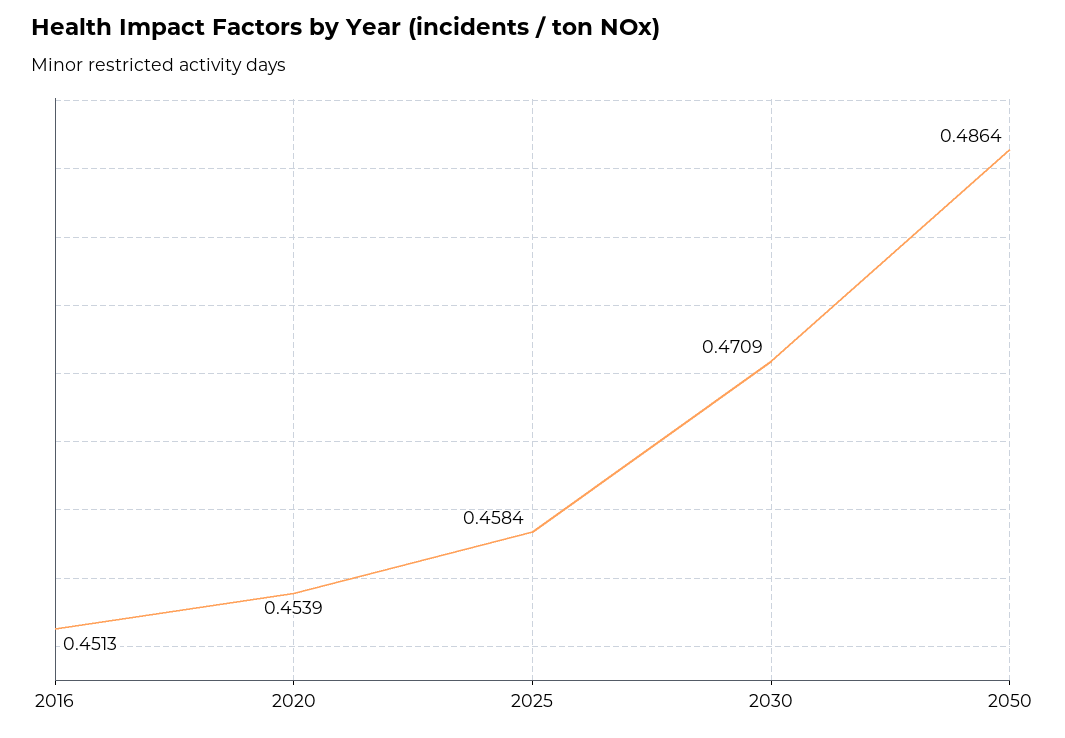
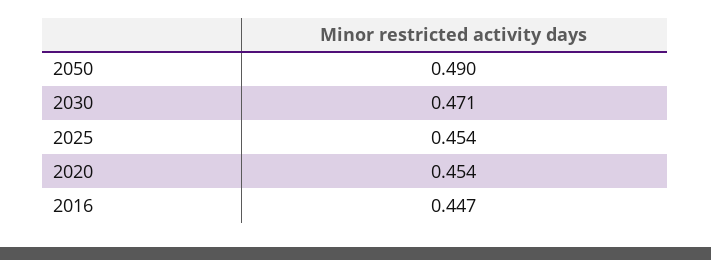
2016: 0.4513 -> 0.447
2025: 0.4584 -> 0.454
2050: 0.4864 -> 0.49

